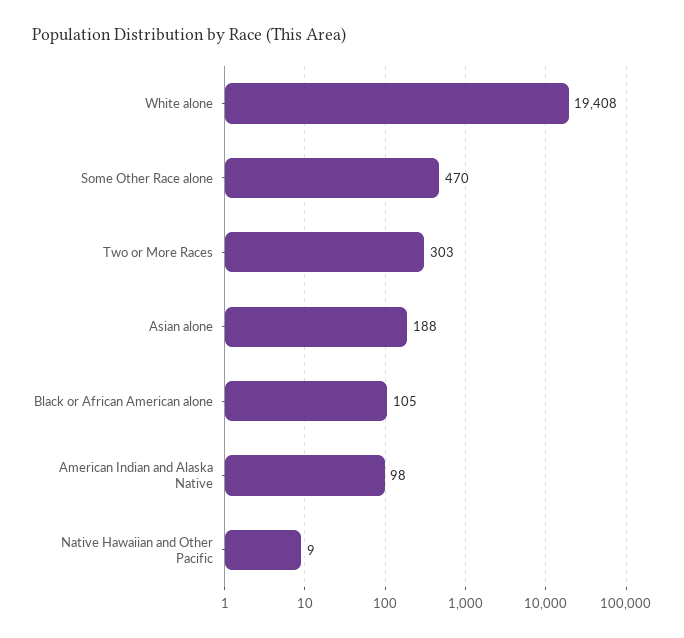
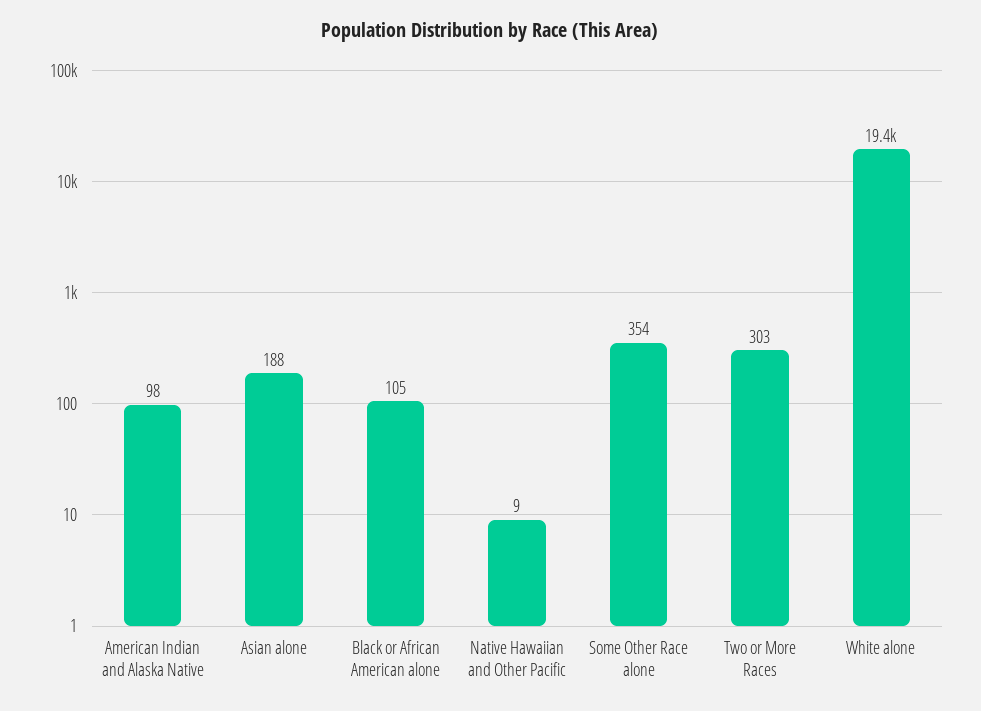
Some Other Race alone: 470 -> 354

